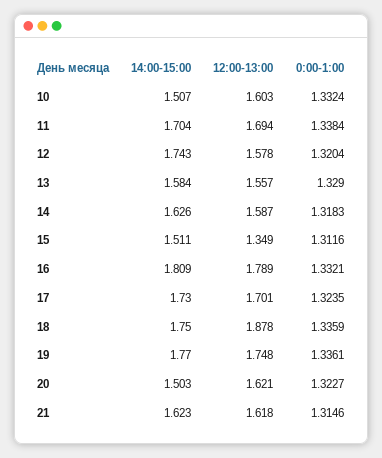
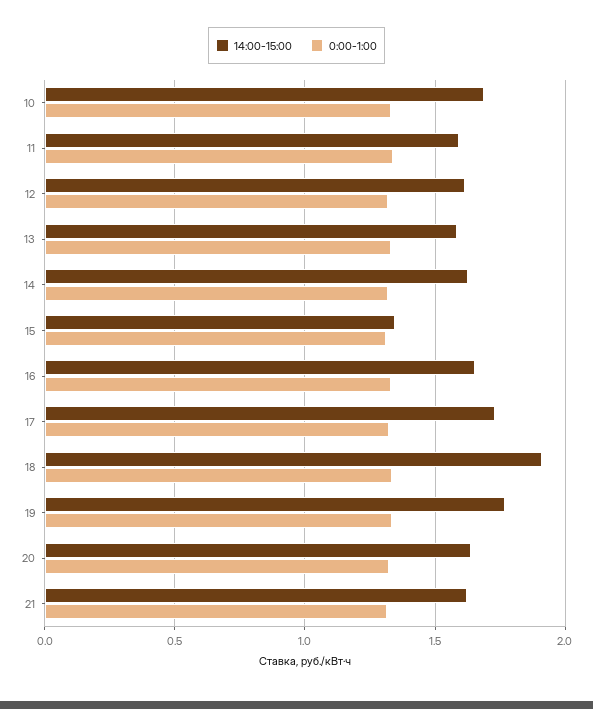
14:00-15:00, 10: 1.507 -> 1.7
12:00-13:00, 10: 1.603 -> none
14:00-15:00, 11: 1.704 -> 1.6
12:00-13:00, 11: 1.694 -> none
14:00-15:00, 12: 1.743 -> 1.6
12:00-13:00, 12: 1.578 -> none
12:00-13:00, 13: 1.557 -> none
12:00-13:00, 14: 1.587 -> none
14:00-15:00, 15: 1.511 -> 1.35
12:00-13:00, 15: 1.349 -> none
14:00-15:00, 16: 1.809 -> 1.65
12:00-13:00, 16: 1.789 -> none
12:00-13:00, 17: 1.701 -> none
14:00-15:00, 18: 1.75 -> 1.9
12:00-13:00, 18: 1.878 -> none
12:00-13:00, 19: 1.748 -> none
14:00-15:00, 20: 1.503 -> 1.65
12:00-13:00, 20: 1.621 -> none
12:00-13:00, 21: 1.618 -> none

